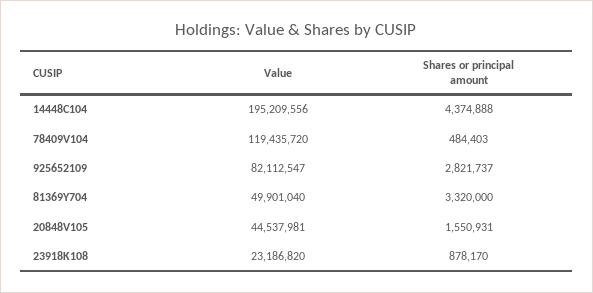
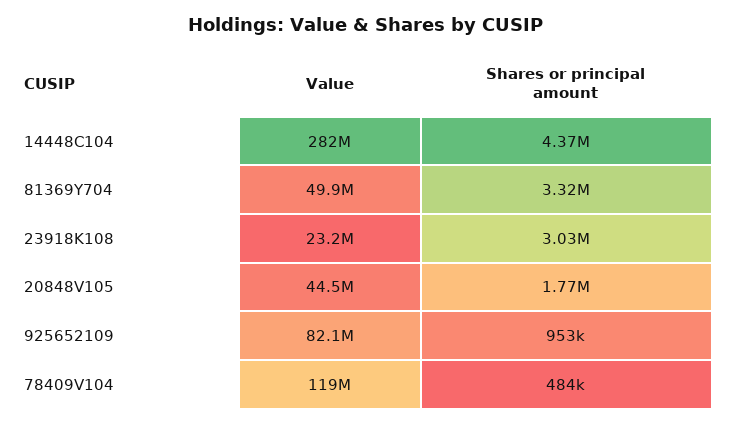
Value, 14448C104: 195209556 -> 282000000
Shares or principal amount, 925652109: 2821737 -> 953000
Shares or principal amount, 20848V105: 1550931 -> 1770000
Shares or principal amount, 23918K108: 878170 -> 3030000

